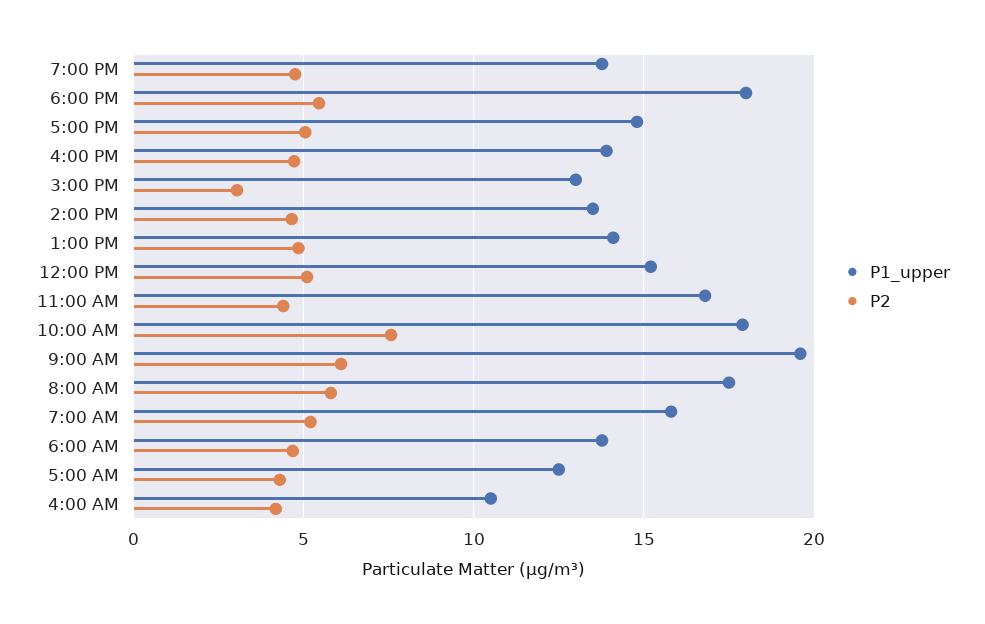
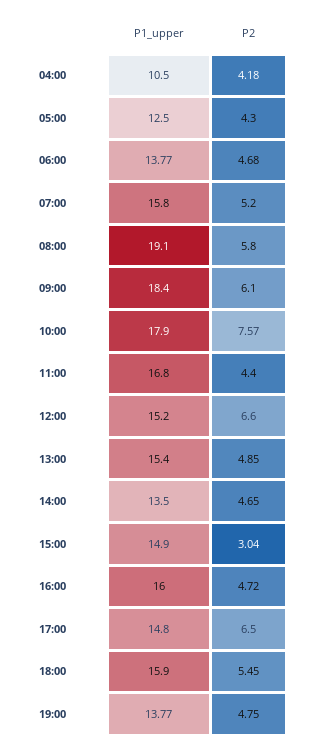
P1_upper, 6:00 PM: 18 -> 15.9
P2, 5:00 PM: 5 -> 6.5
P1_upper, 4:00 PM: 14 -> 16
P1_upper, 3:00 PM: 13 -> 14.9
P1_upper, 1:00 PM: 14 -> 15.4
P2, 12:00 PM: 5 -> 6.6
P1_upper, 9:00 AM: 19.5 -> 18.4
P1_upper, 8:00 AM: 17.5 -> 19.1

